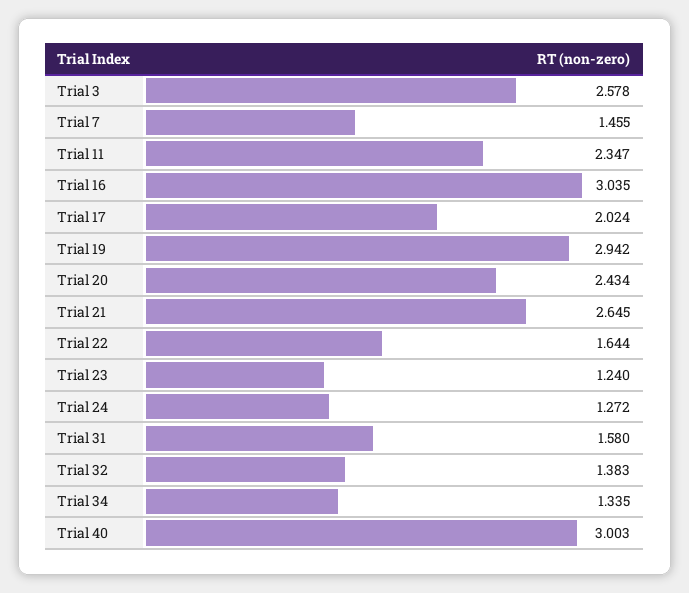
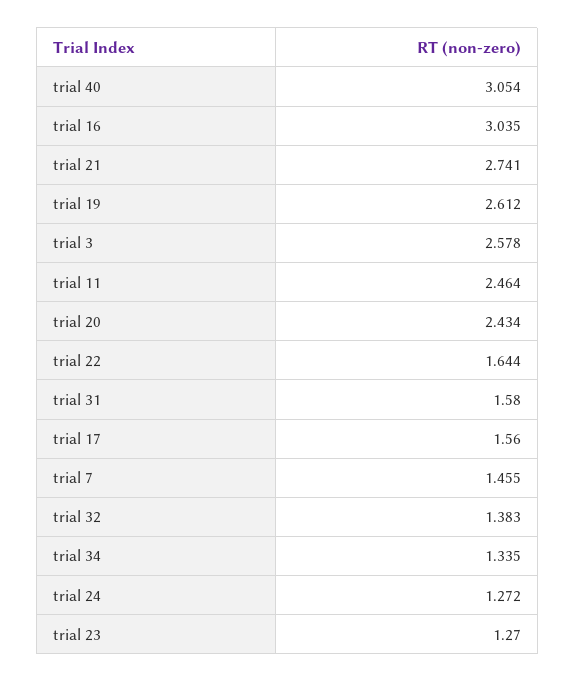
Trial 11: 2.347 -> 2.464
Trial 17: 2.024 -> 1.56
Trial 19: 2.942 -> 2.612
Trial 21: 2.645 -> 2.741
Trial 23: 1.24 -> 1.27
Trial 40: 3.003 -> 3.054

